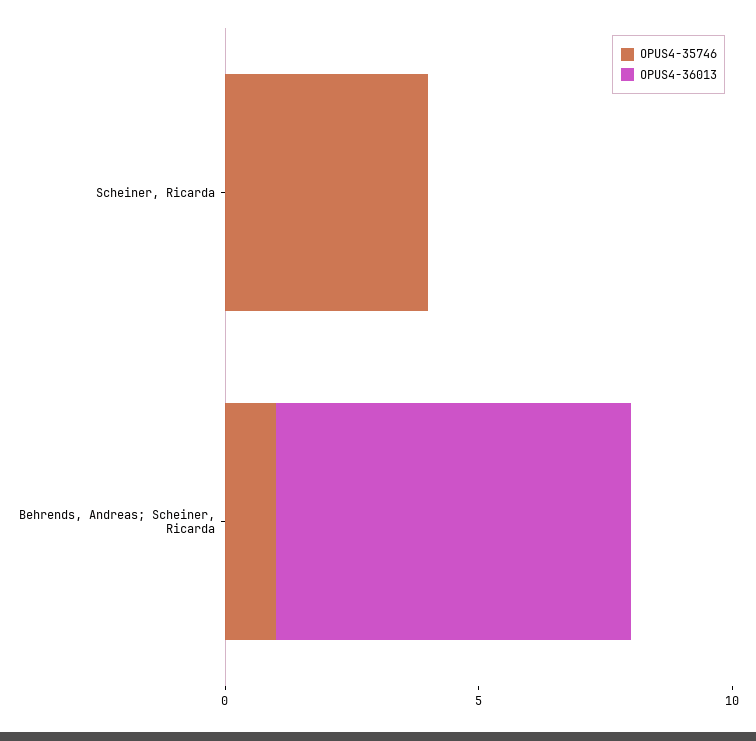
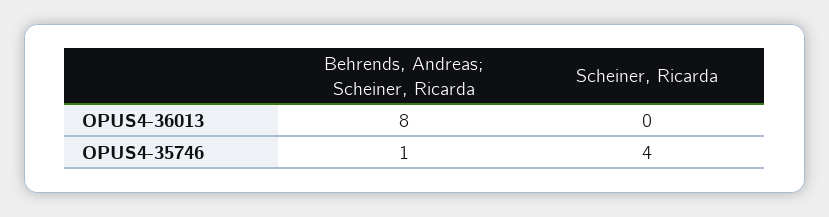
OPUS4-36013, Behrends, Andreas; Scheiner, Ricarda: 7 -> 8

